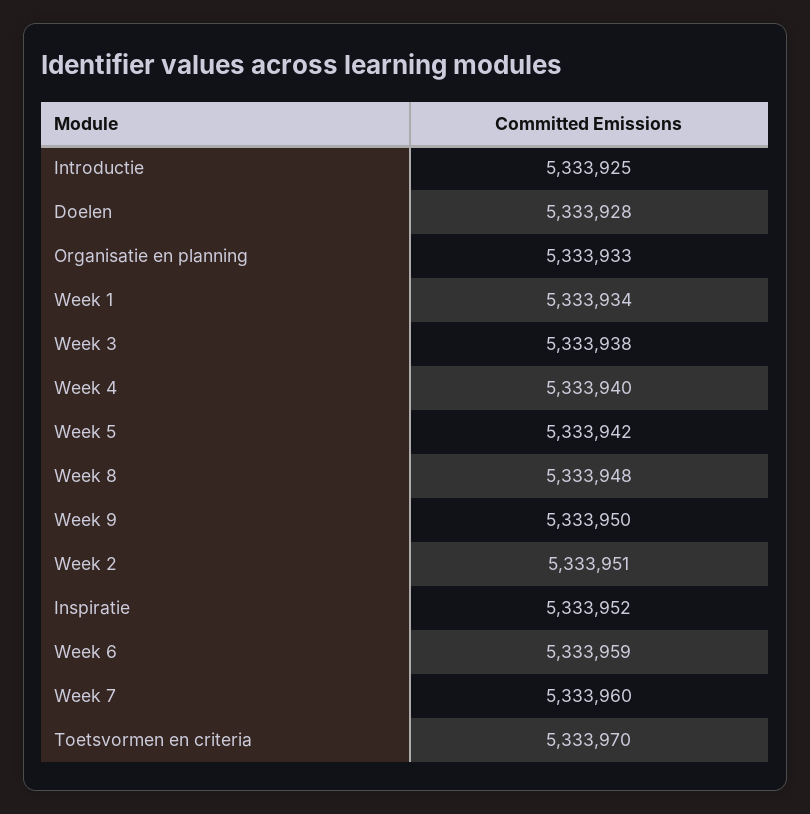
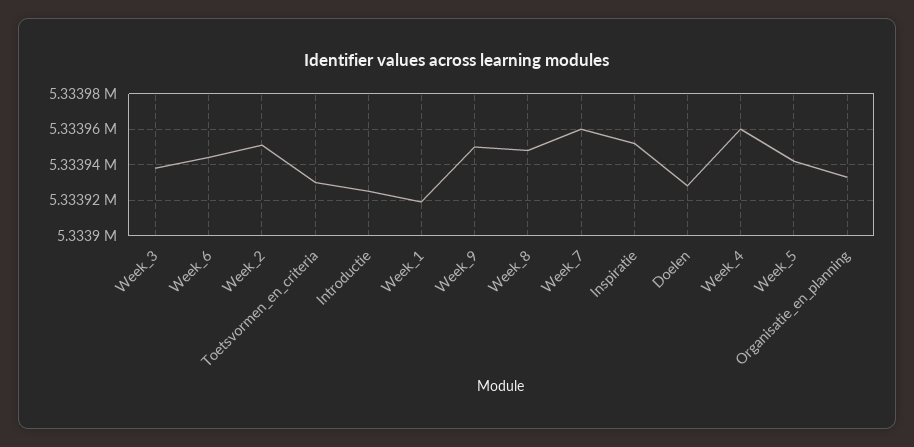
Week 1: 5333934 -> 5333920
Week 4: 5333940 -> 5333960
Week 6: 5333959 -> 5333945
Toetsvormen en criteria: 5333970 -> 5333930

